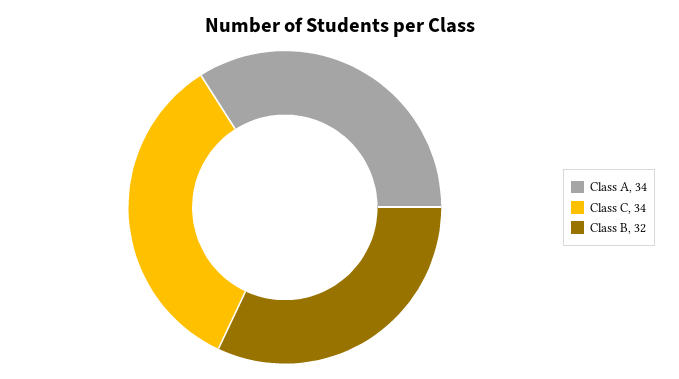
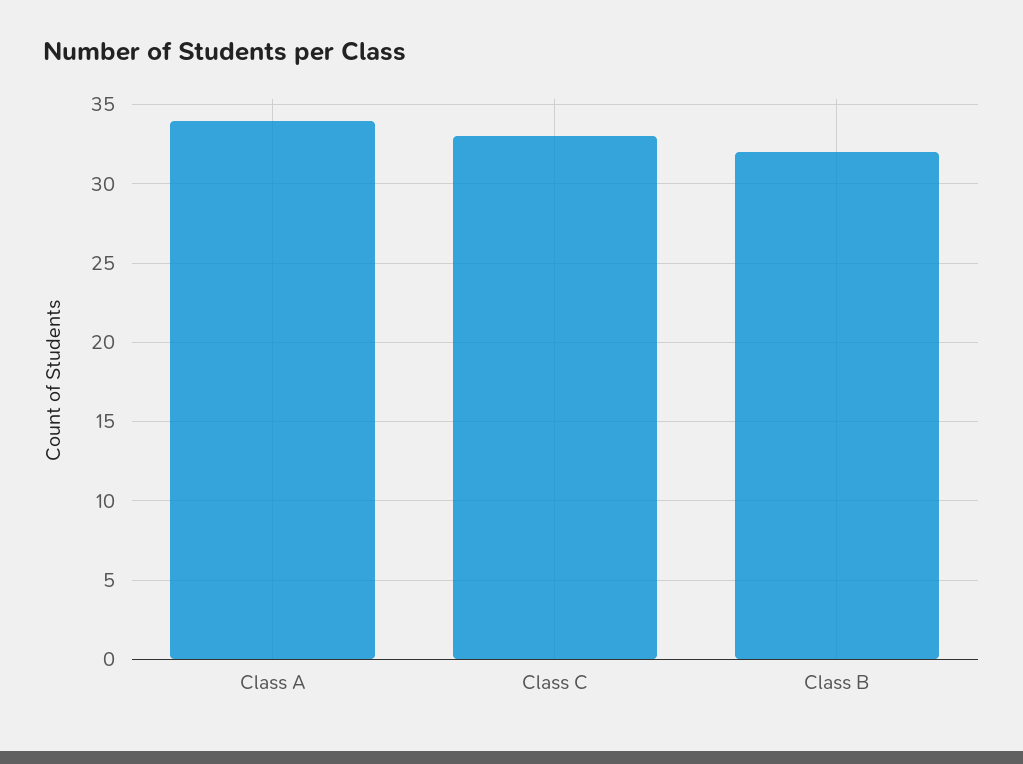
Class C: 34 -> 33

